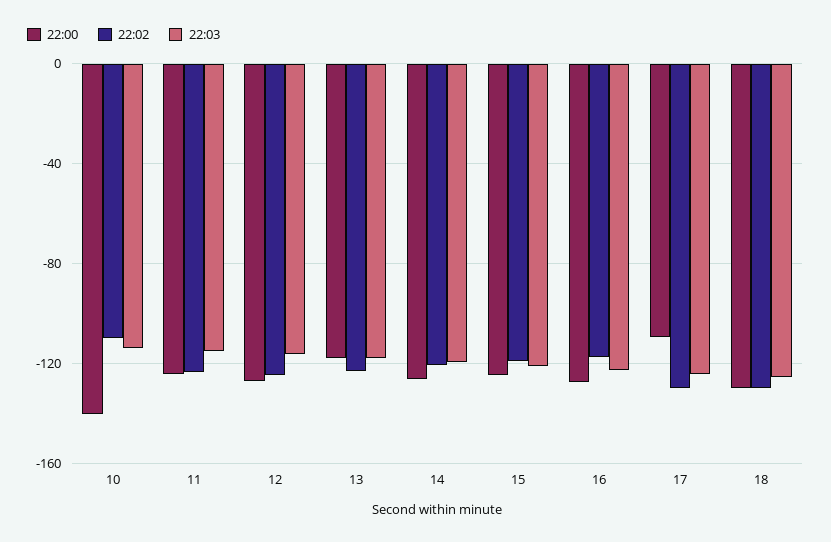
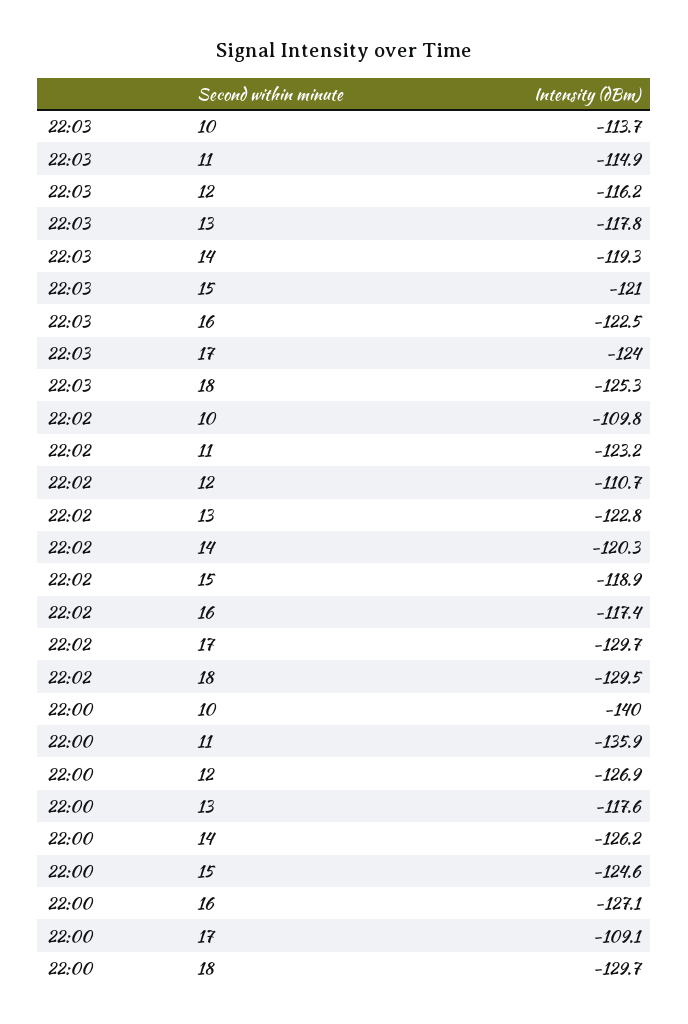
22:00, 11: -125 -> -135.9
22:02, 12: -125 -> -110.7

